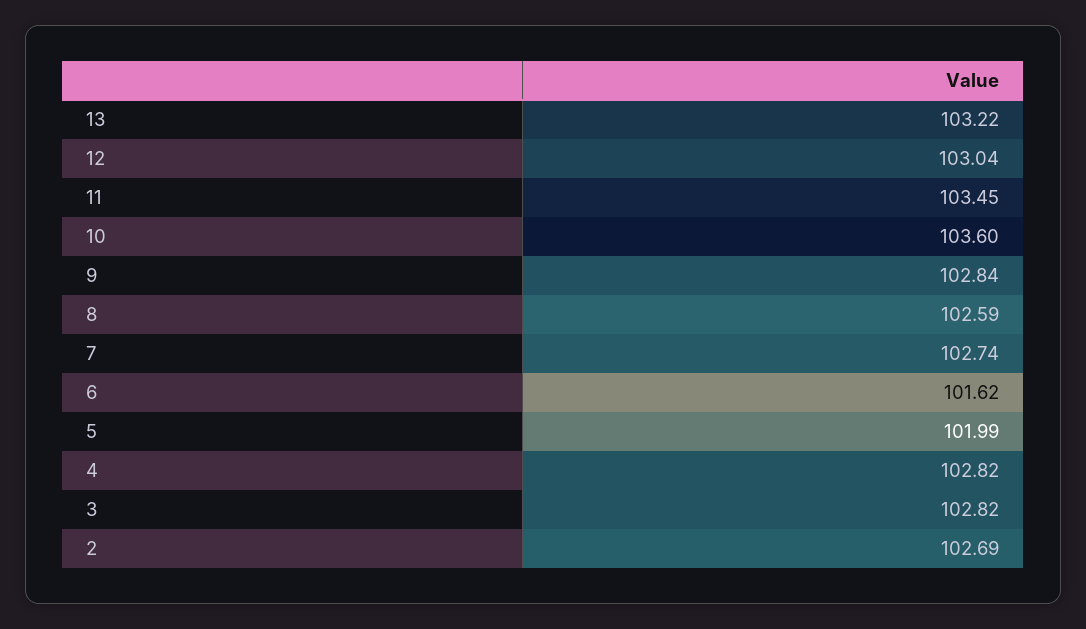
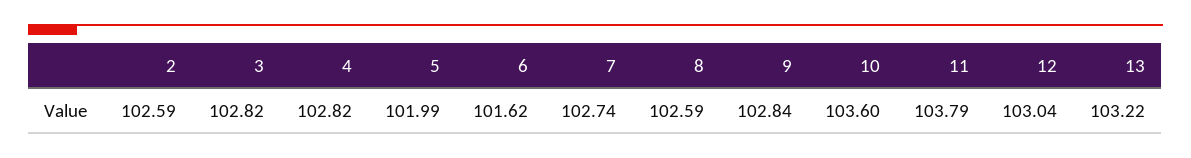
11: 103.45 -> 103.79
2: 102.69 -> 102.59

